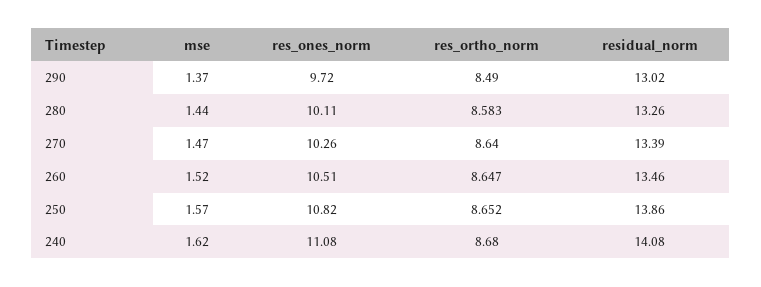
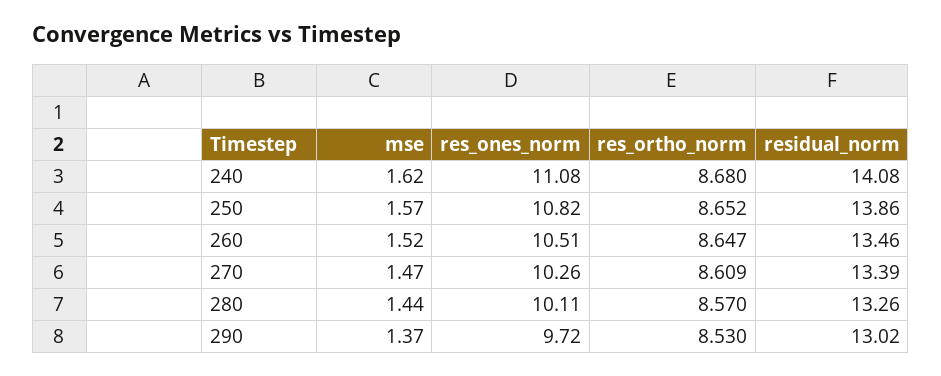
res_ortho_norm, 290: 8.49 -> 8.53
res_ortho_norm, 280: 8.583 -> 8.57
res_ortho_norm, 270: 8.64 -> 8.609

